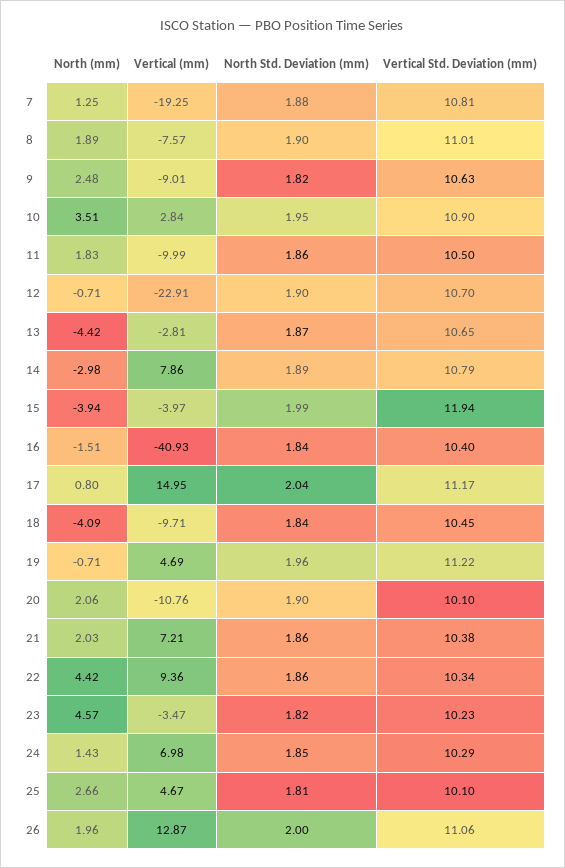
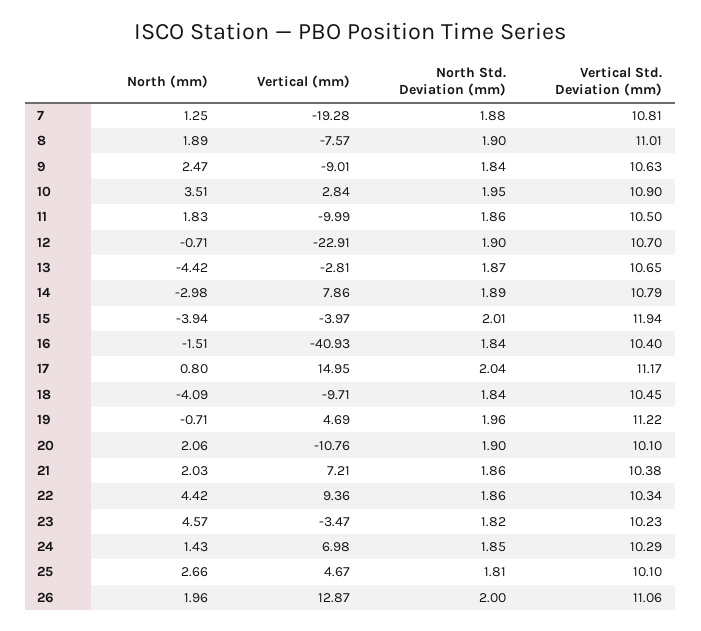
Vertical (mm), 7: -19.25 -> -19.28
North (mm), 9: 2.48 -> 2.47
North Std. Deviation (mm), 9: 1.82 -> 1.84
North Std. Deviation (mm), 15: 1.99 -> 2.01

